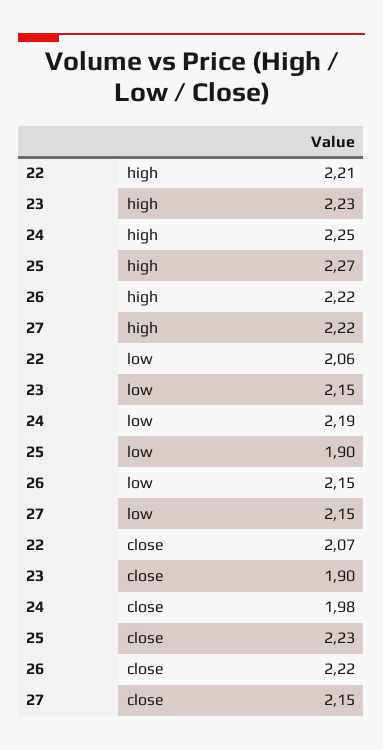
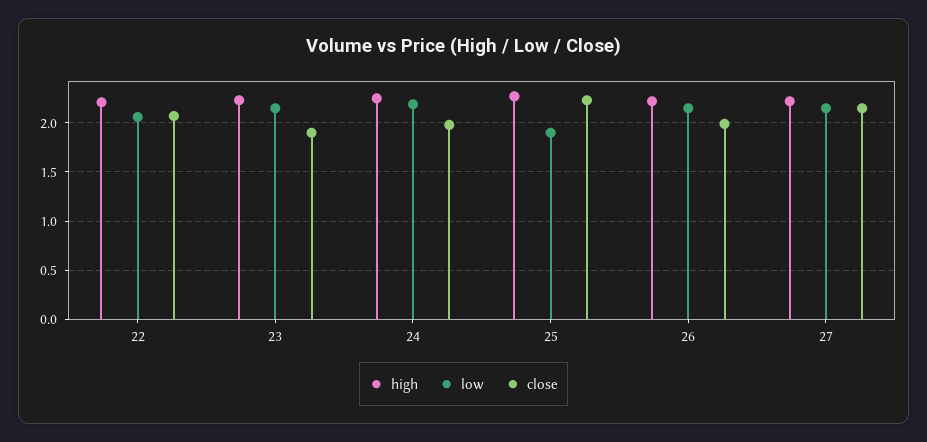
close, 26: 2.22 -> 2

